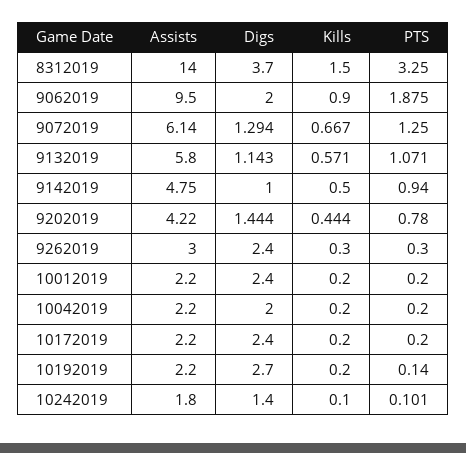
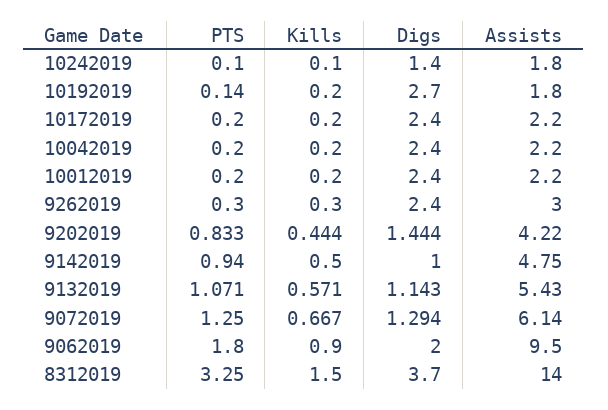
PTS, 9062019: 1.875 -> 1.8
Assists, 9132019: 5.8 -> 5.43
PTS, 9202019: 0.78 -> 0.833
Digs, 10042019: 2 -> 2.4
Assists, 10192019: 2.2 -> 1.8
PTS, 10242019: 0.101 -> 0.1

